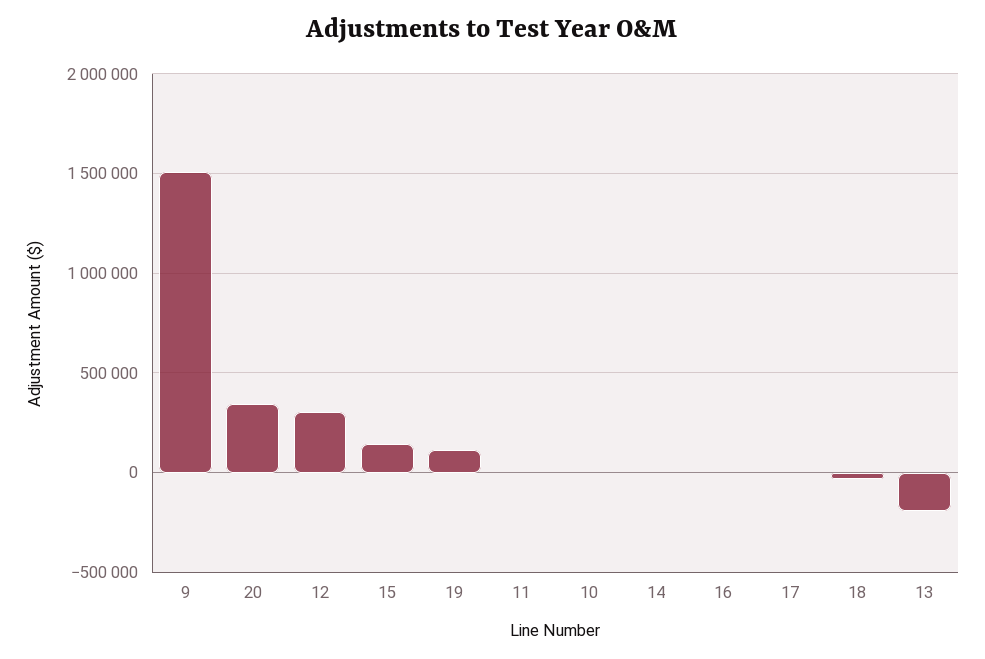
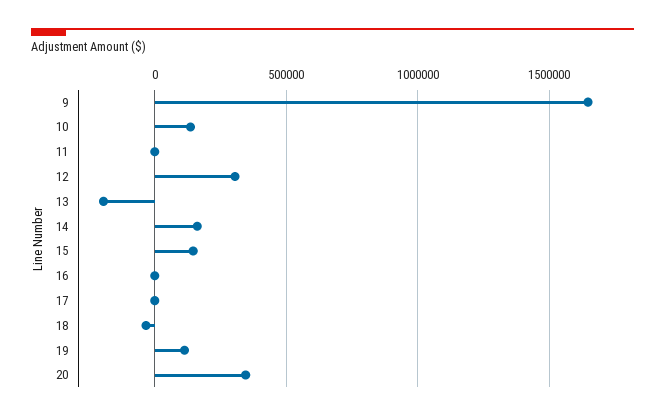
9: 1500000 -> 1650000
10: 0 -> 150000
14: 0 -> 150000

